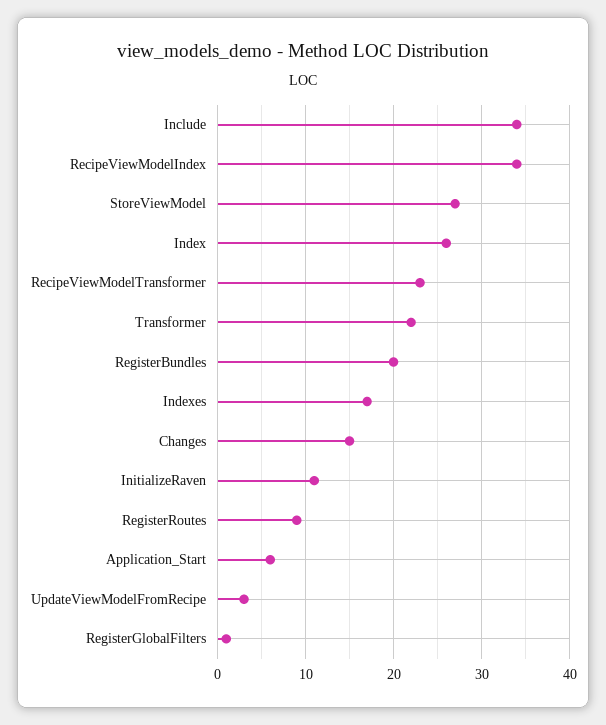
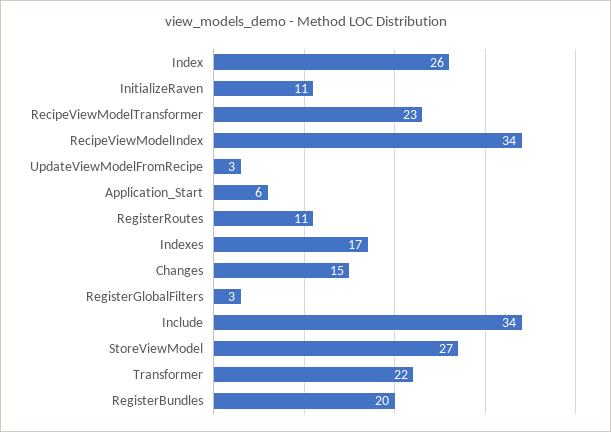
RegisterRoutes: 9 -> 11
RegisterGlobalFilters: 1 -> 3

